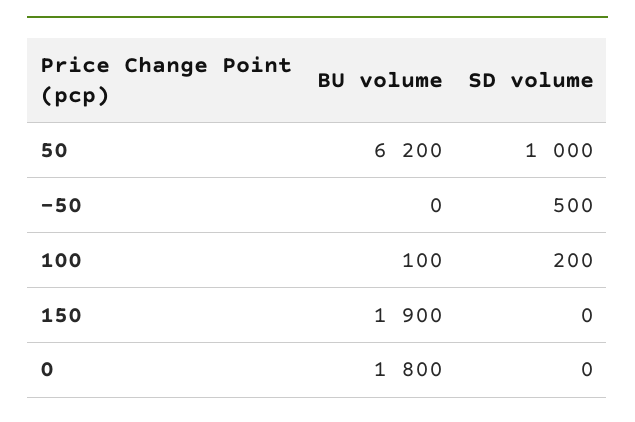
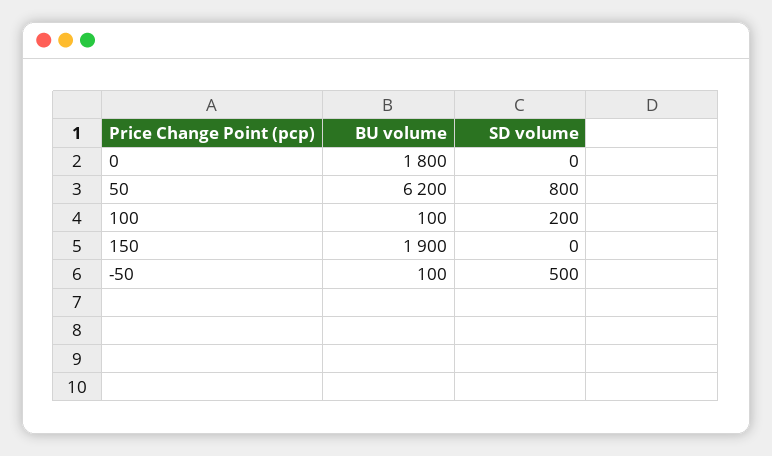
SD volume, 50: 1000 -> 800
BU volume, -50: 0 -> 100

